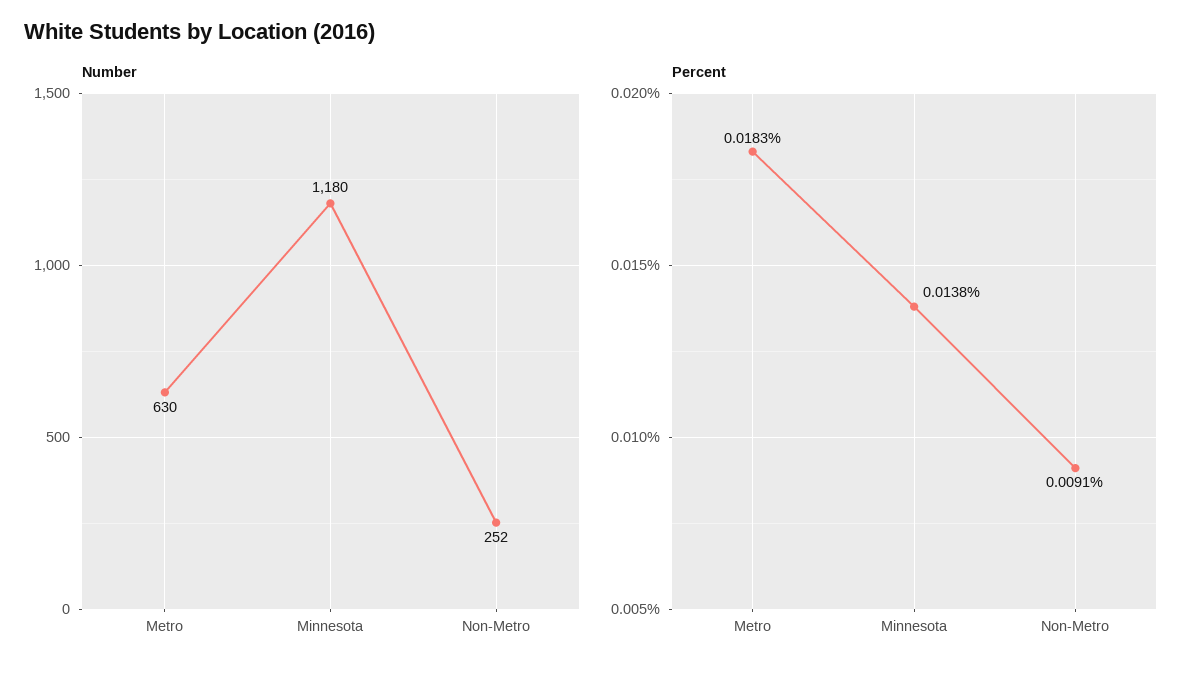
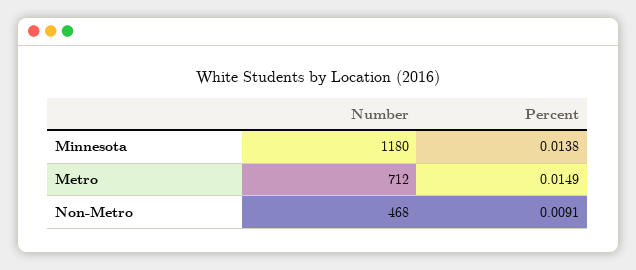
Number, Metro: 630 -> 712
Number, Non-Metro: 252 -> 468
Percent, Metro: 0.0183 -> 0.0149

